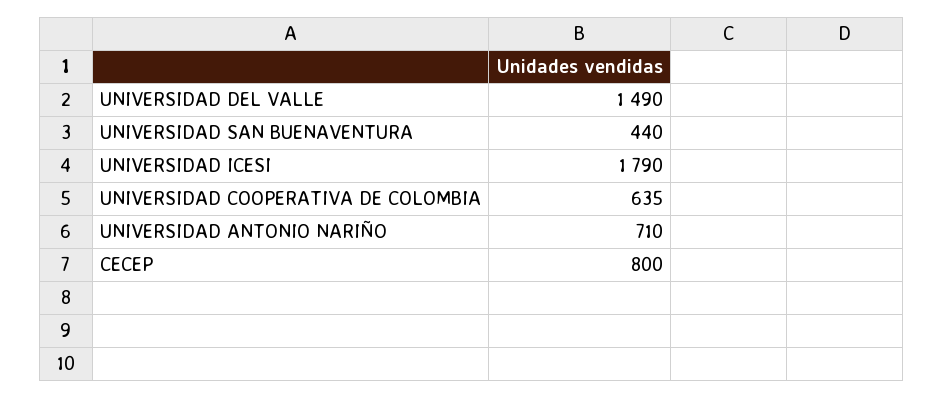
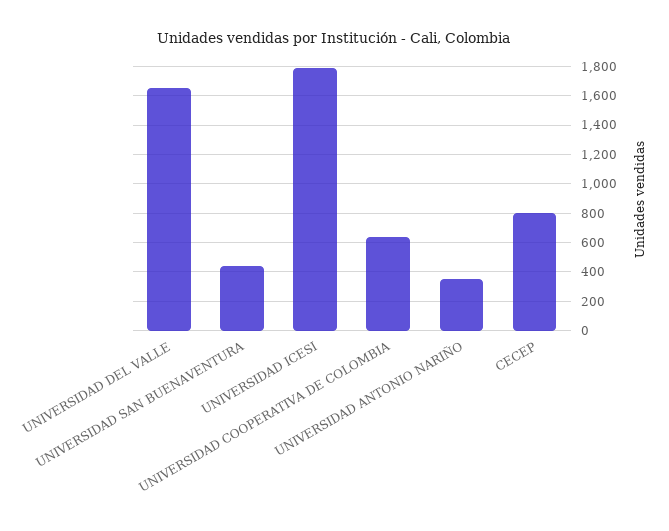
UNIVERSIDAD DEL VALLE: 1490 -> 1650
UNIVERSIDAD ANTONIO NARIÑO: 710 -> 350

